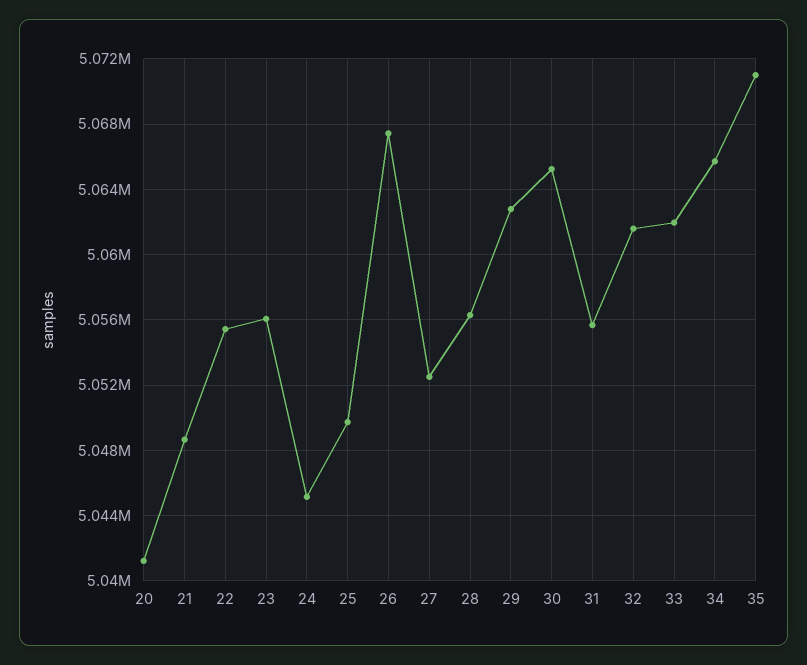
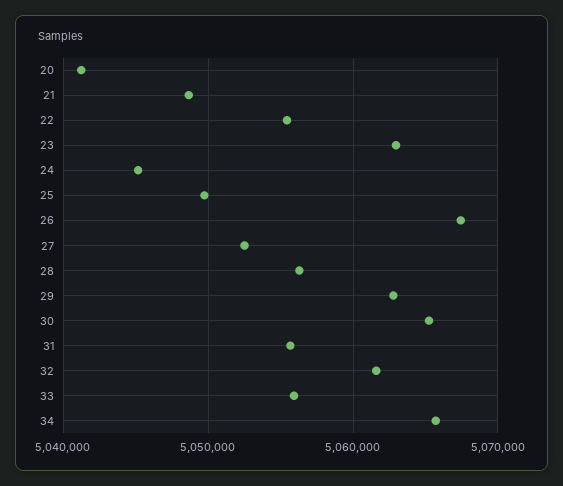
23: 5056000 -> 5063000
33: 5062000 -> 5056000
35: 5071000 -> none

